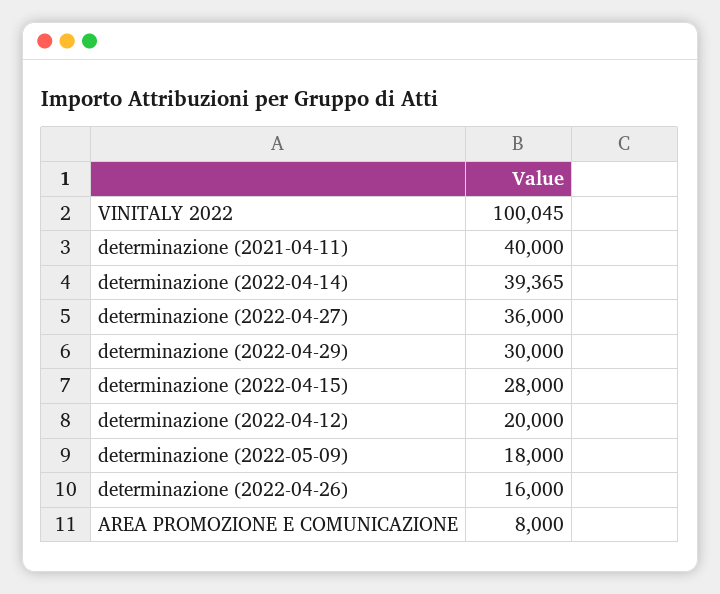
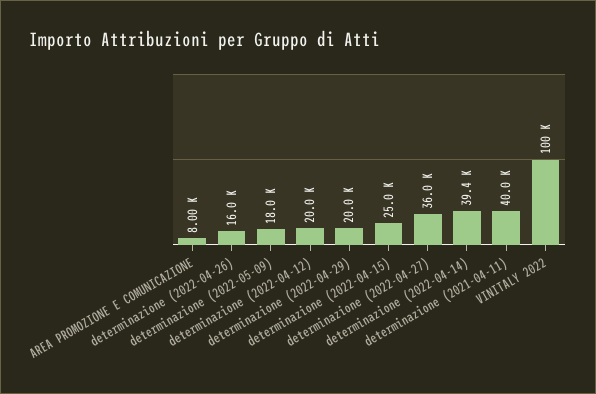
determinazione (2022-04-29): 30000 -> 20000
determinazione (2022-04-15): 28000 -> 25000

